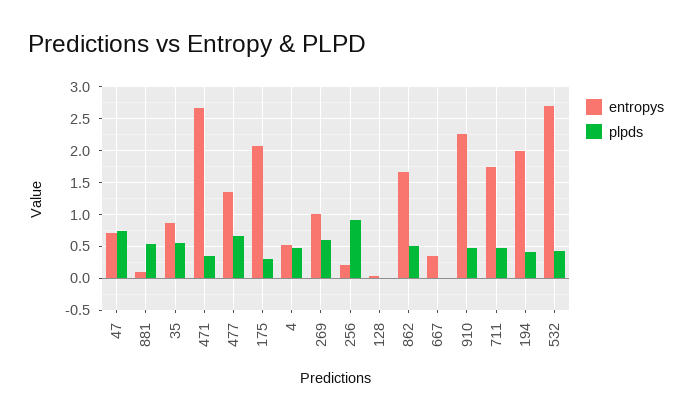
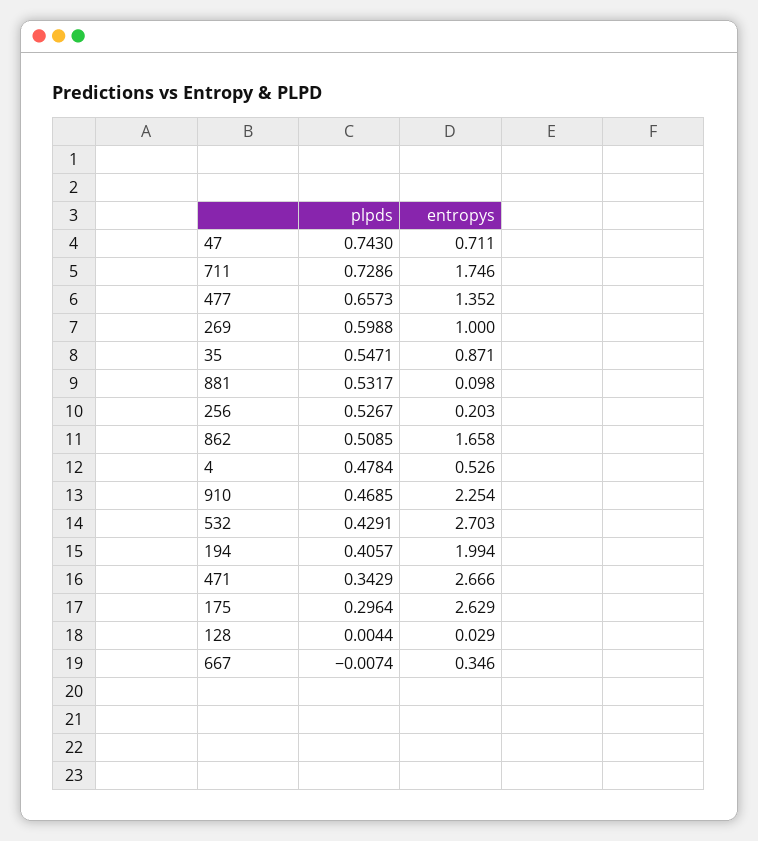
entropys, 175: 2.1 -> 2.629
plpds, 256: 0.9 -> 0.5267
plpds, 711: 0.5 -> 0.7286

